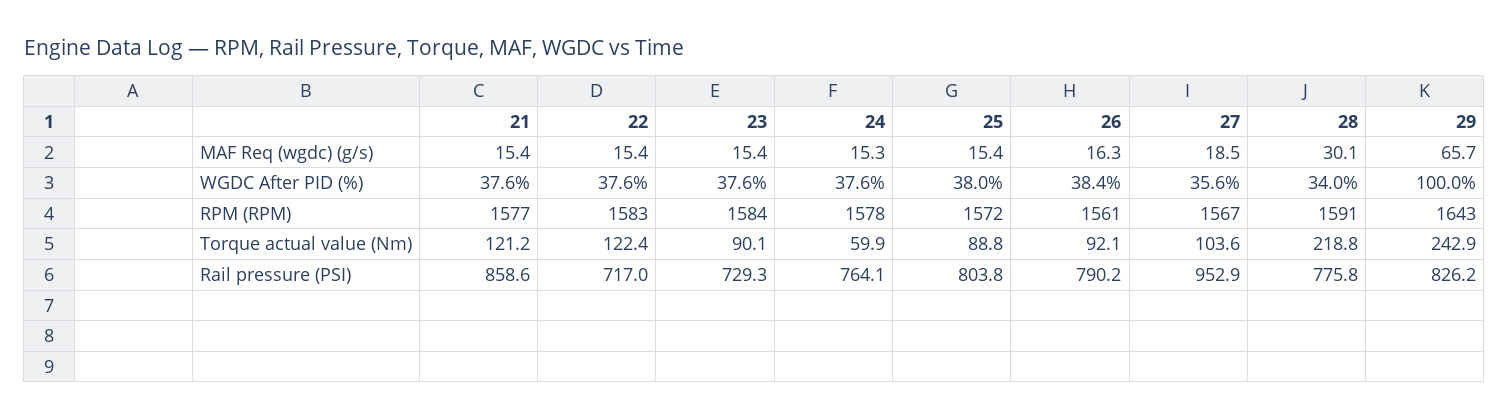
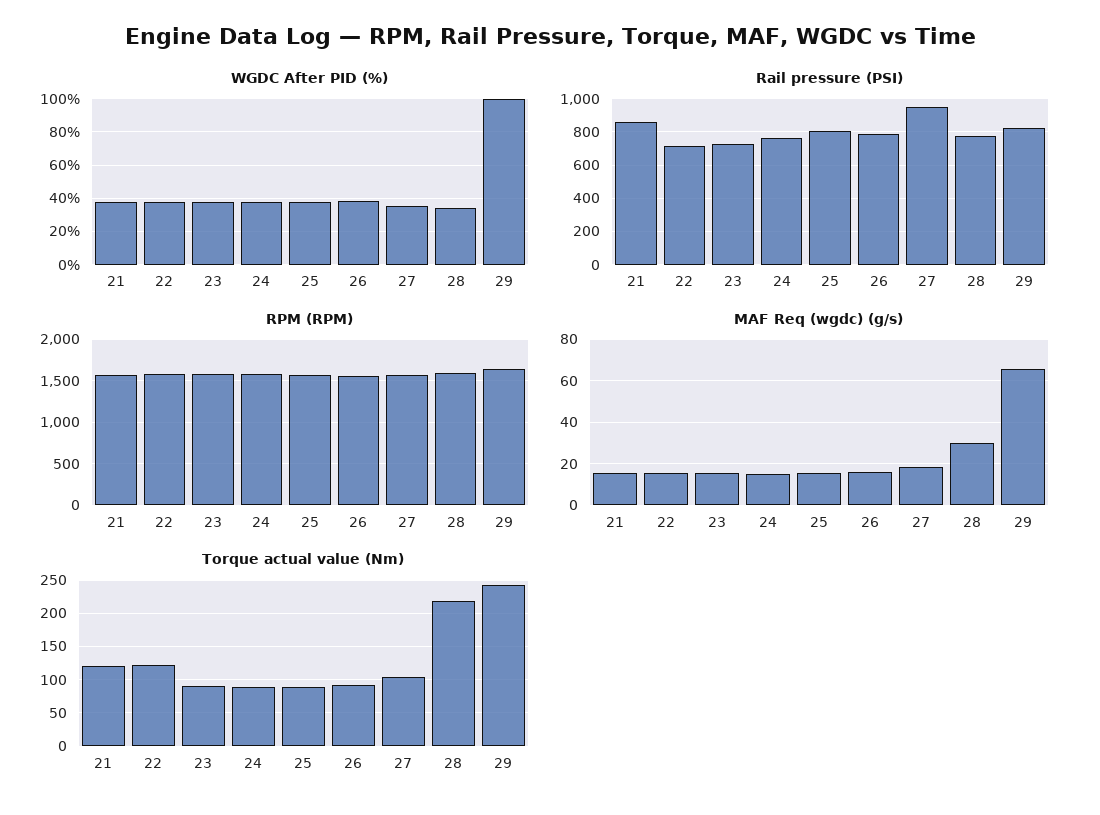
Torque actual value (Nm), 24: 59.9 -> 90

